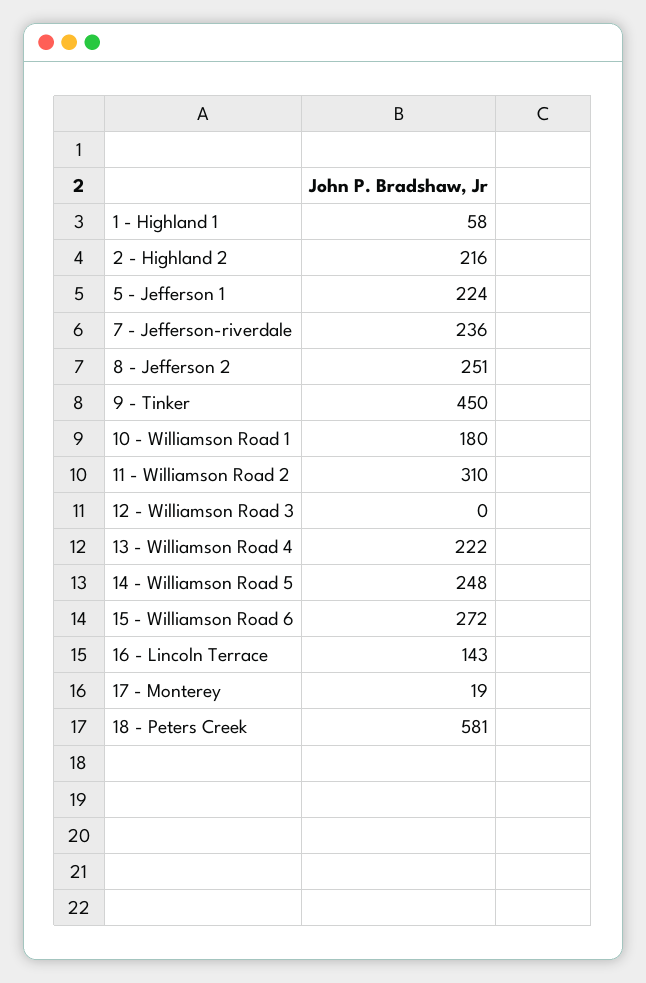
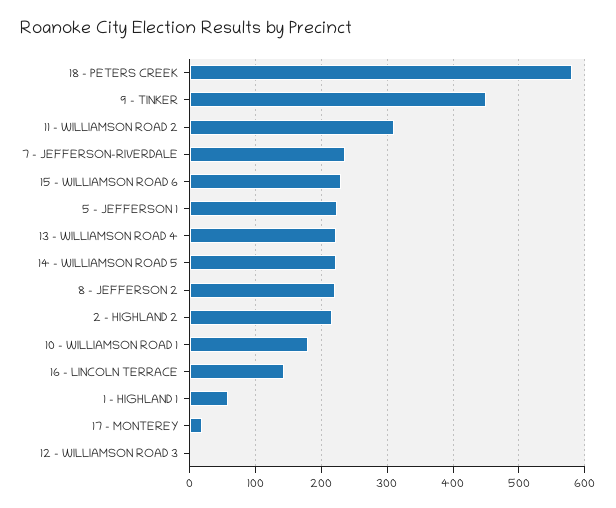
8 - Jefferson 2: 251 -> 220
14 - Williamson Road 5: 248 -> 220
15 - Williamson Road 6: 272 -> 230

